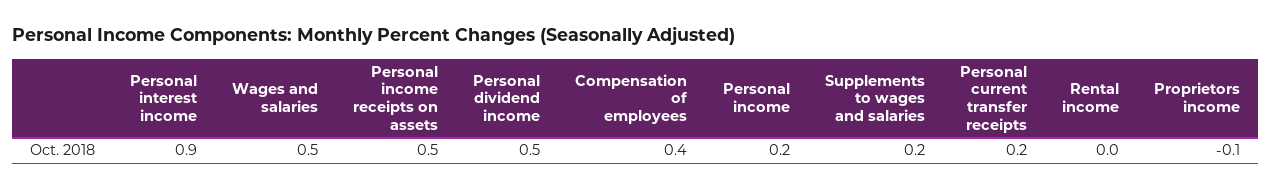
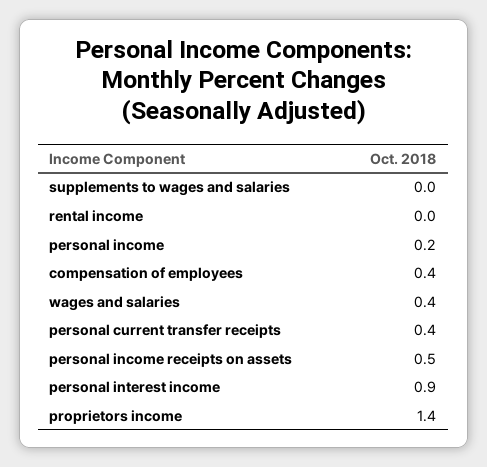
Wages and salaries: 0.5 -> 0.4
Personal dividend income: 0.5 -> none
Supplements to wages and salaries: 0.2 -> 0
Personal current transfer receipts: 0.2 -> 0.4
Proprietors income: -0.1 -> 1.4

